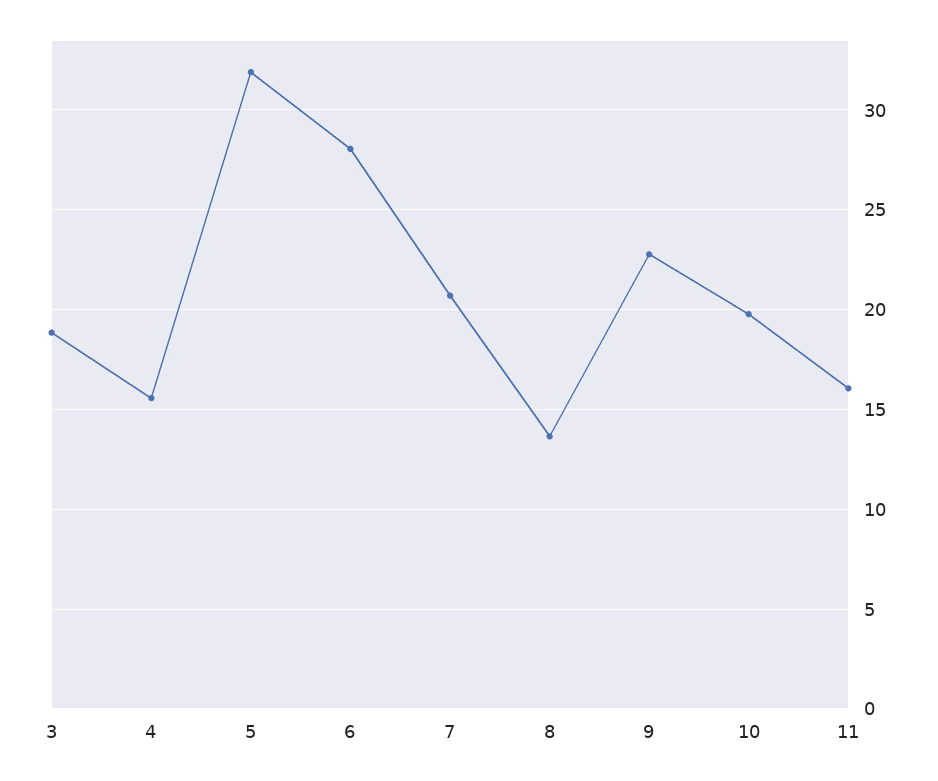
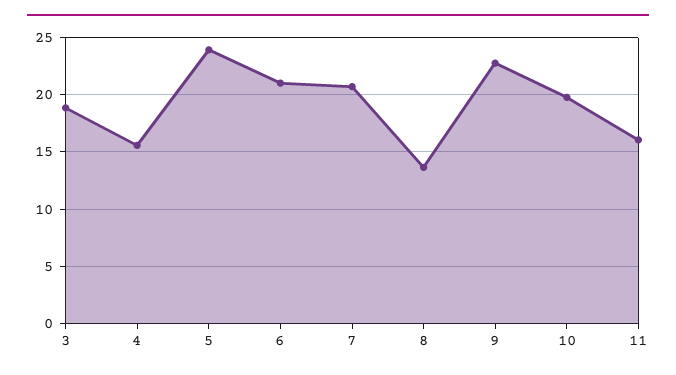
5: 32 -> 24
6: 28 -> 21

